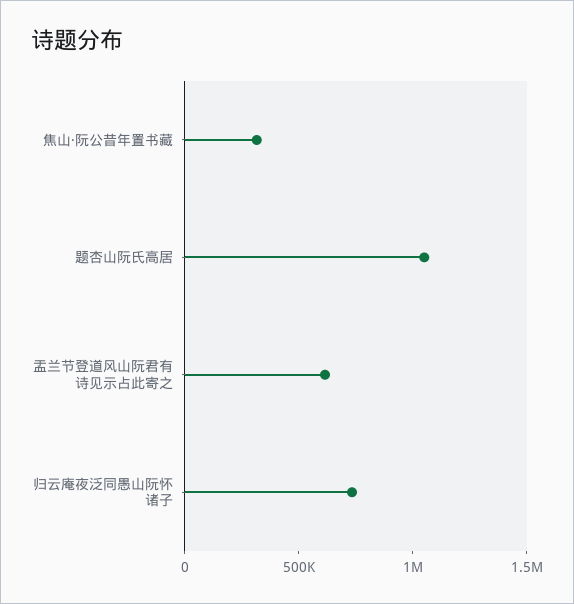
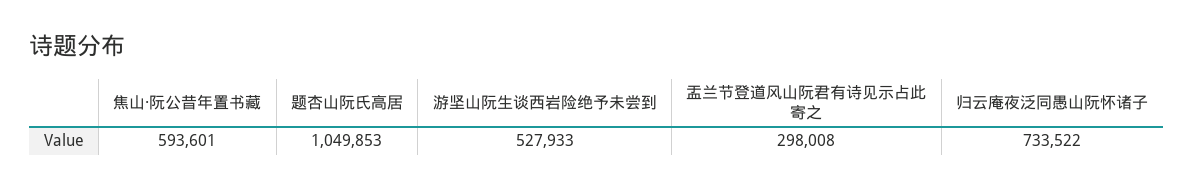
焦山·阮公昔年置书藏: 300000 -> 593601
盂兰节登道风山阮君有诗见示占此寄之: 600000 -> 298008
游坚山阮生谈西岩险绝予未尝到: none -> 527933

